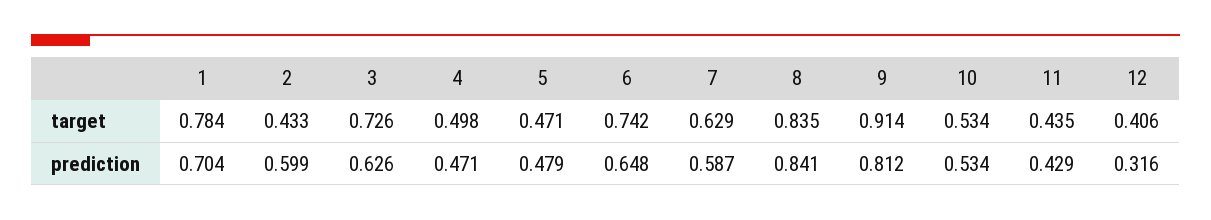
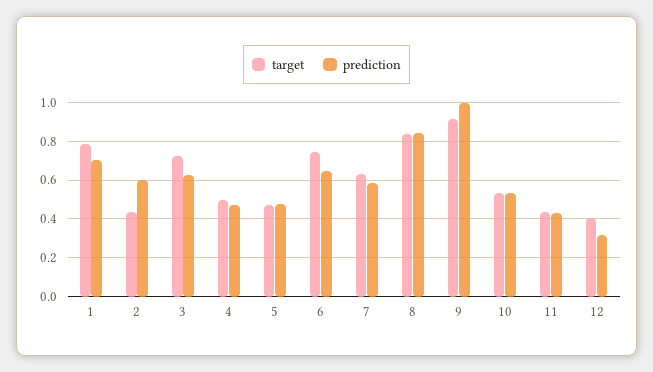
prediction, 9: 0.812 -> 1

